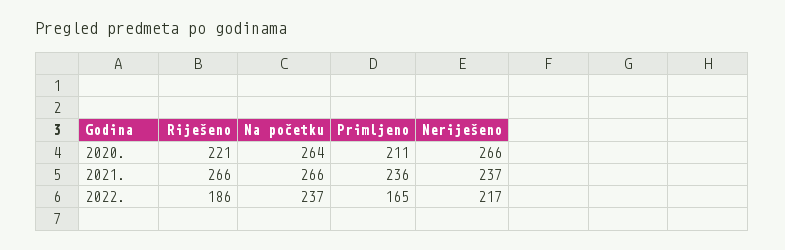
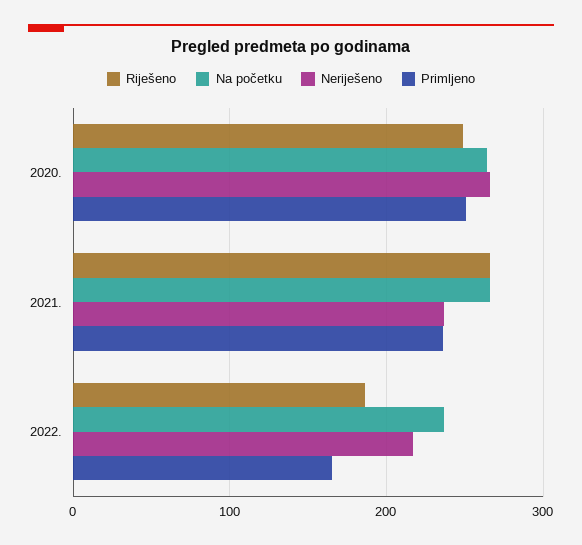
Riješeno, 2020.: 221 -> 250
Primljeno, 2020.: 211 -> 250

